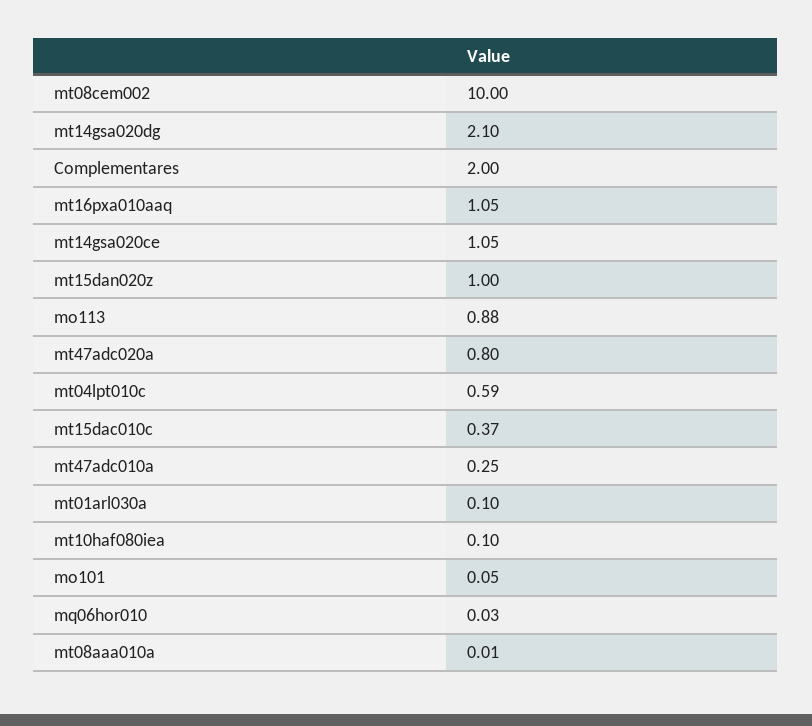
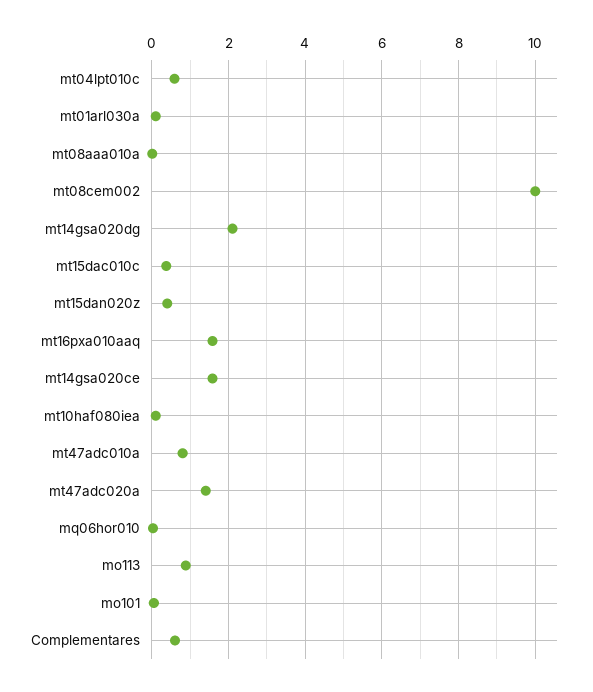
Complementares: 2 -> 0.6
mt16pxa010aaq: 1.05 -> 1.6
mt14gsa020ce: 1.05 -> 1.6
mt15dan020z: 1 -> 0.4
mt47adc020a: 0.8 -> 1.4
mt47adc010a: 0.25 -> 0.8

